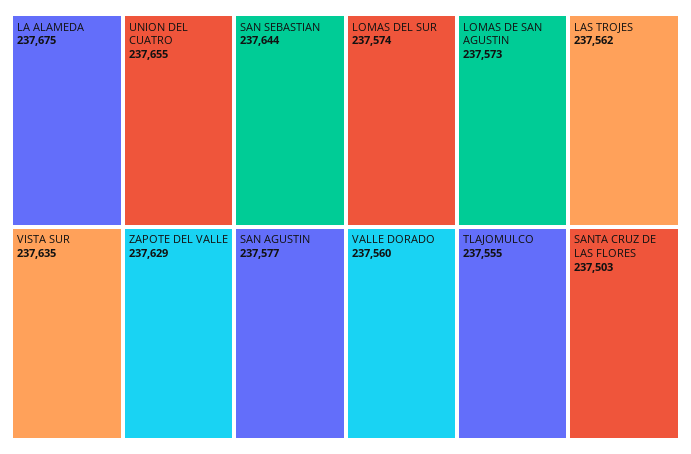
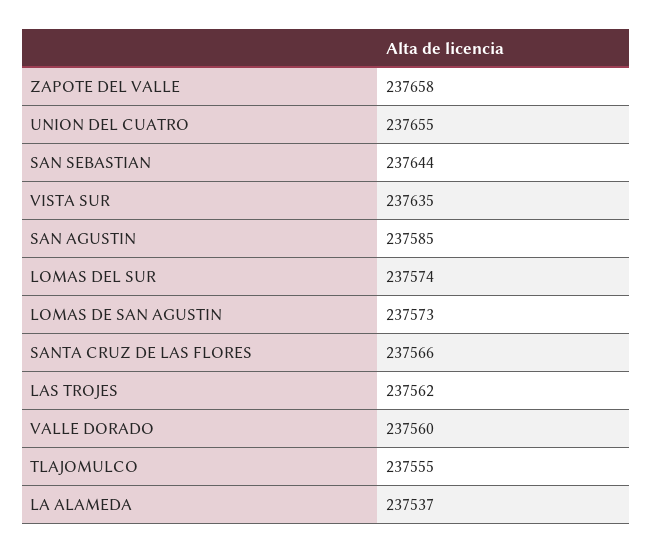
LA ALAMEDA: 237675 -> 237537
ZAPOTE DEL VALLE: 237629 -> 237658
SAN AGUSTIN: 237577 -> 237585
SANTA CRUZ DE LAS FLORES: 237503 -> 237566

